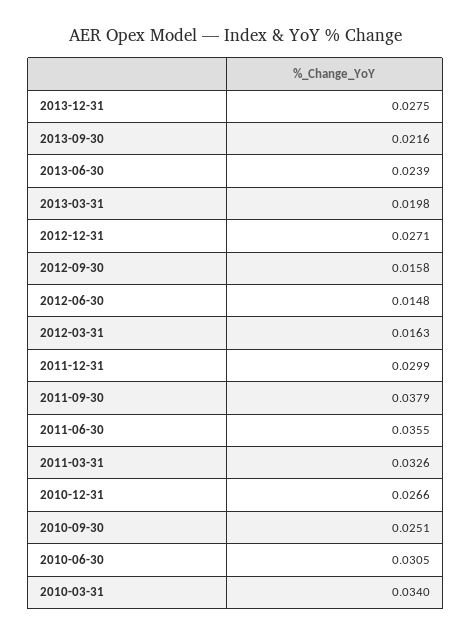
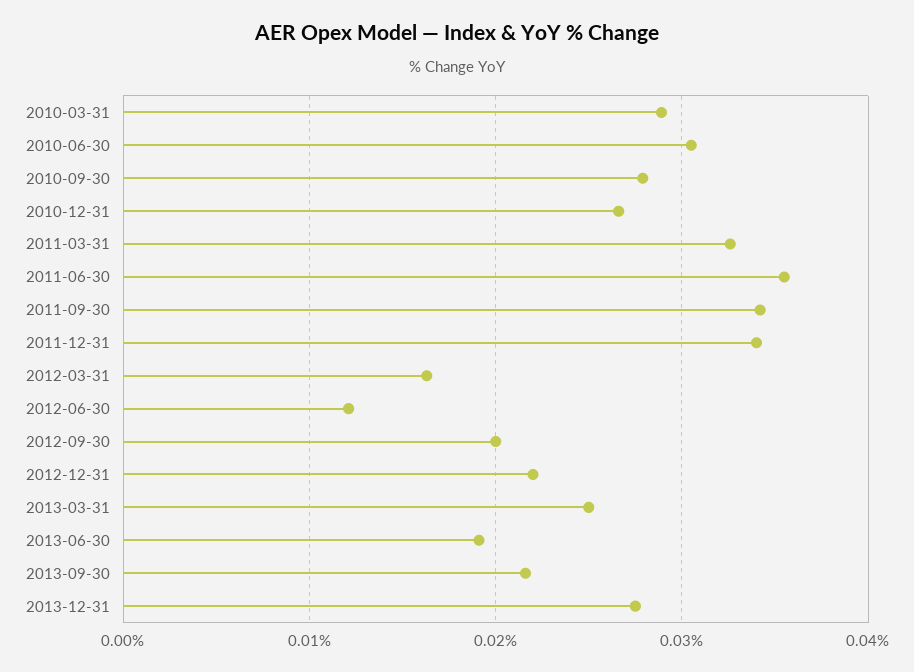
2013-06-30: 0.0239 -> 0.019
2013-03-31: 0.0198 -> 0.025
2012-12-31: 0.0271 -> 0.022
2012-09-30: 0.0158 -> 0.02
2012-06-30: 0.0148 -> 0.012
2011-12-31: 0.0299 -> 0.034
2011-09-30: 0.0379 -> 0.034
2010-09-30: 0.0251 -> 0.028
2010-03-31: 0.034 -> 0.029

